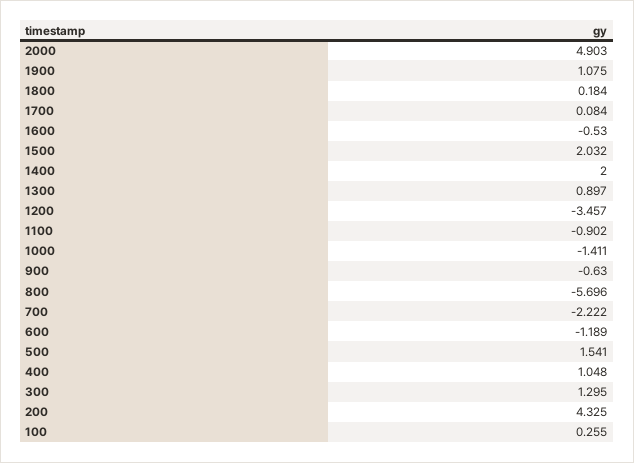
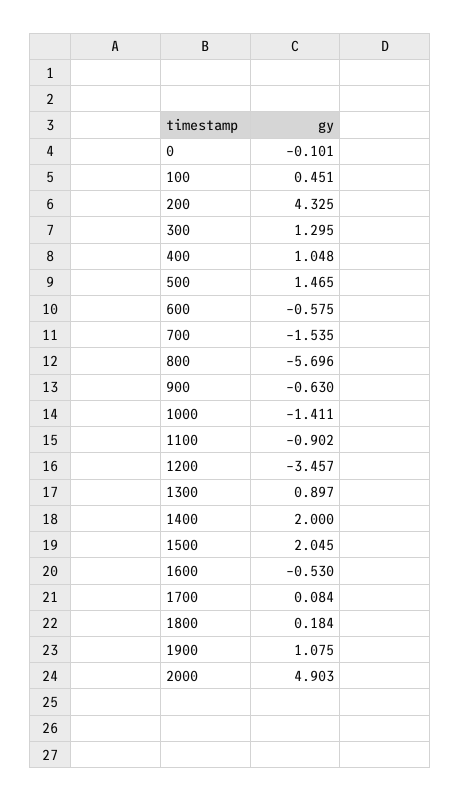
1500: 2.032 -> 2.045
700: -2.222 -> -1.535
600: -1.189 -> -0.575
500: 1.541 -> 1.465
100: 0.255 -> 0.451
0: none -> -0.101

